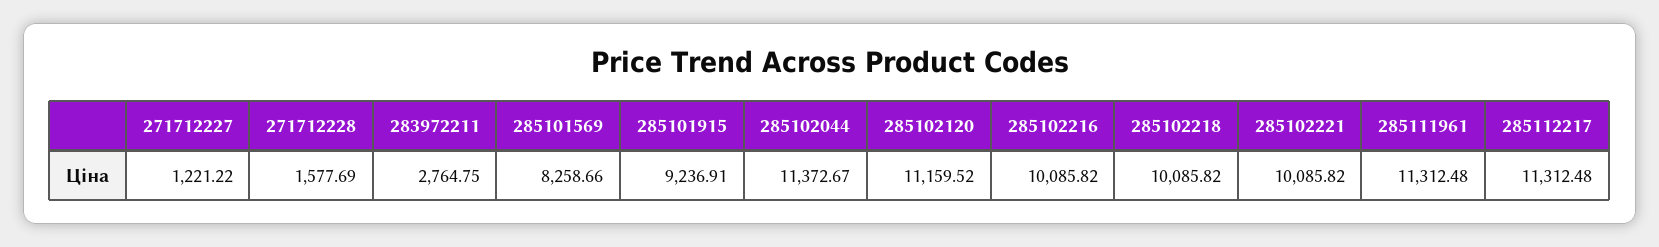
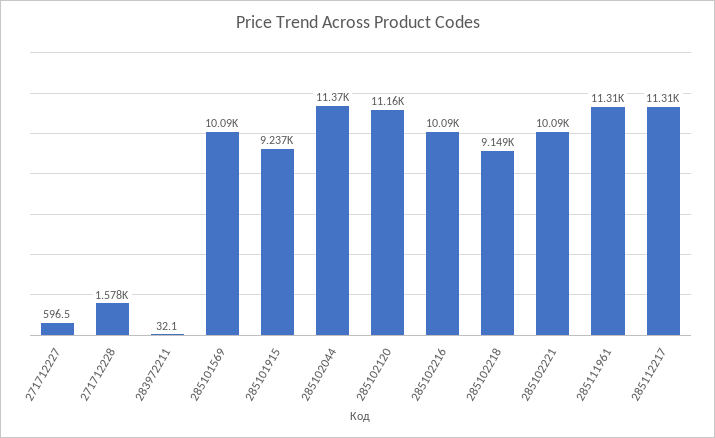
271712227: 1221.22 -> 596.5
283972211: 2764.75 -> 32.1
285101569: 8258.66 -> 10090
285102218: 10085.82 -> 9149

